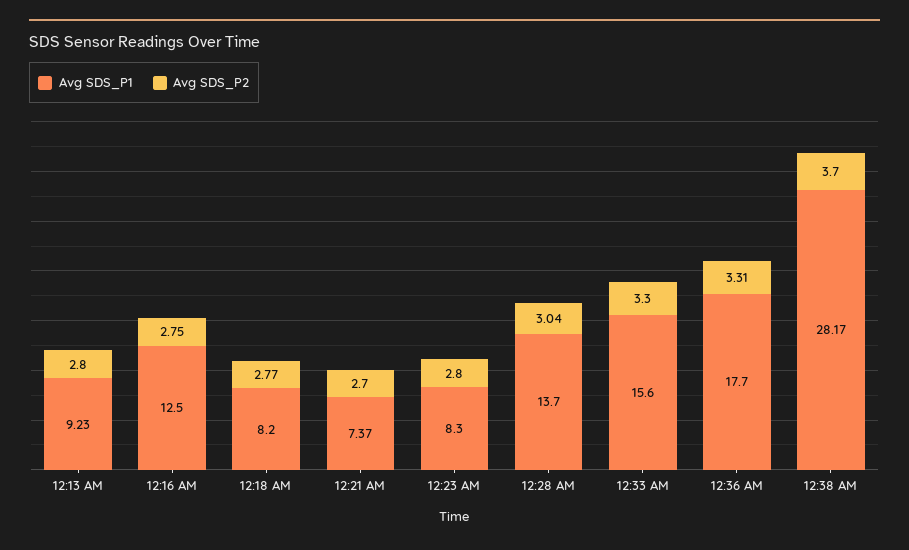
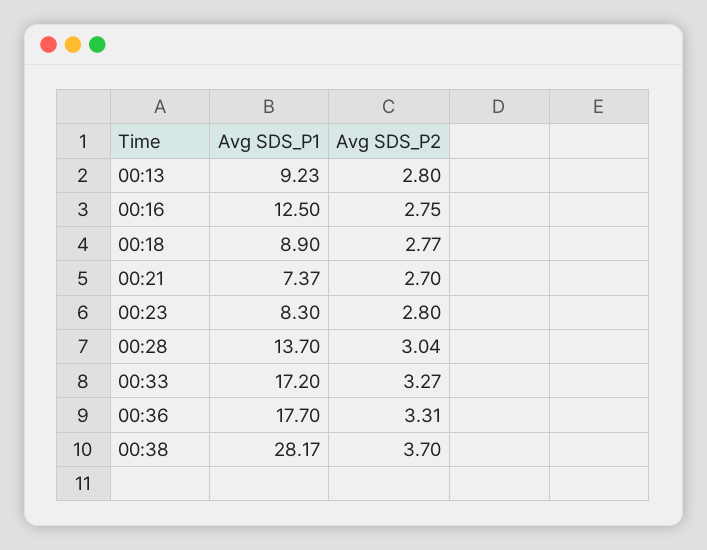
Avg SDS_P1, 12:18 AM: 8.2 -> 8.9
Avg SDS_P1, 12:33 AM: 15.6 -> 17.2
Avg SDS_P2, 12:33 AM: 3.3 -> 3.27

